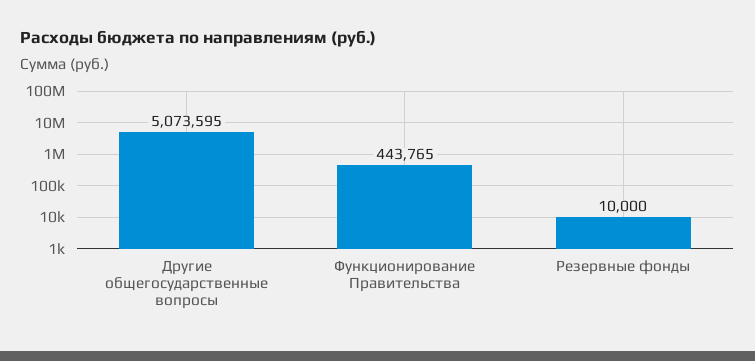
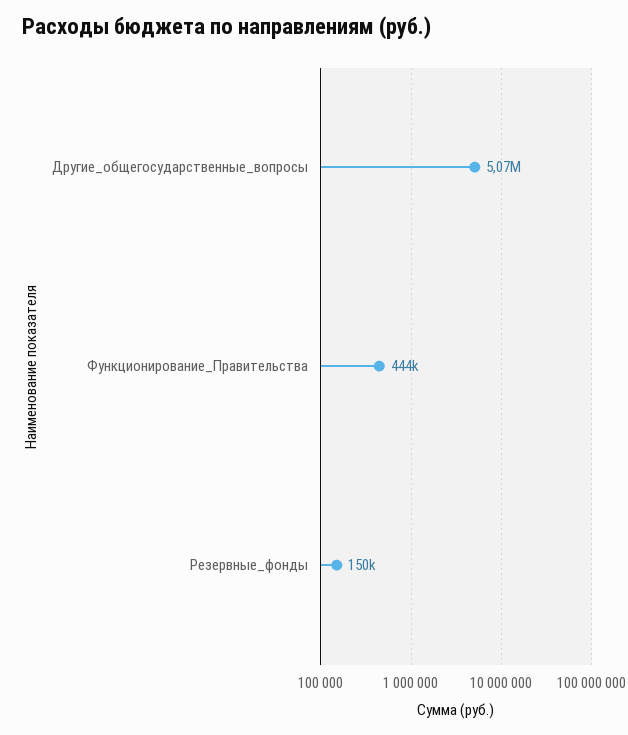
Резервные фонды: 10000 -> 150000

